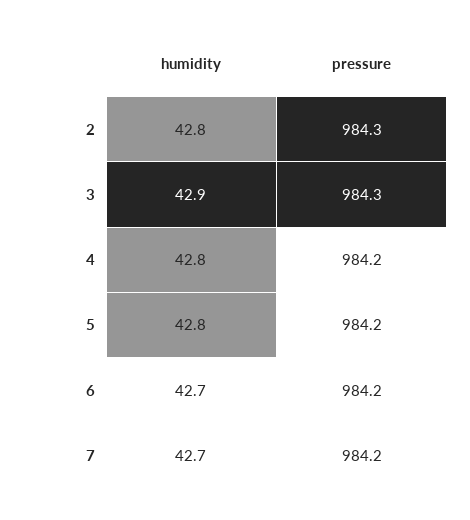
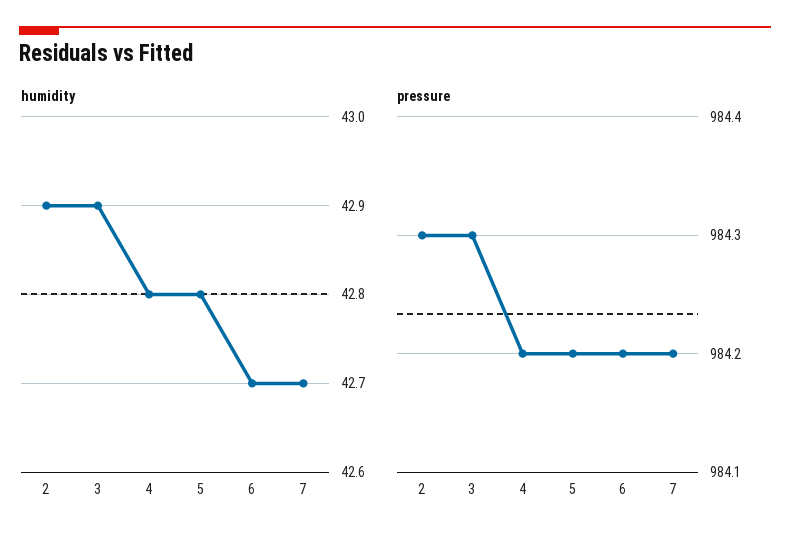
humidity, 2: 42.8 -> 42.9

